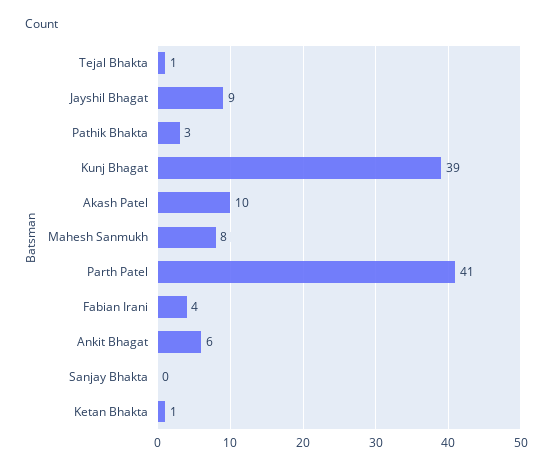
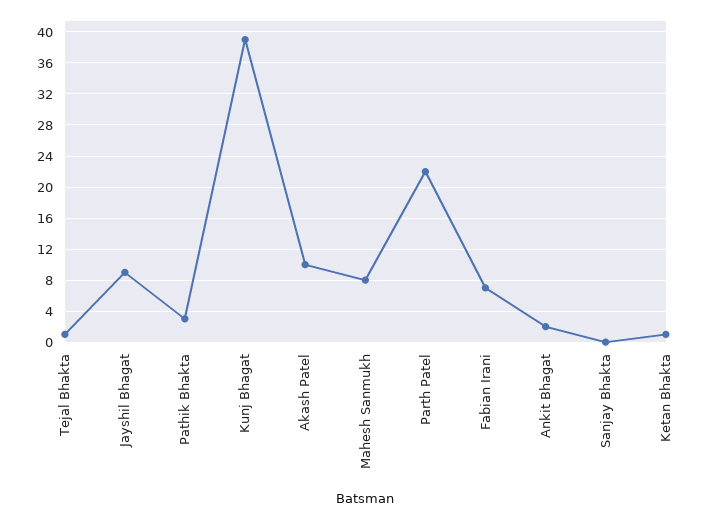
Parth Patel: 41 -> 22
Fabian Irani: 4 -> 7
Ankit Bhagat: 6 -> 2

